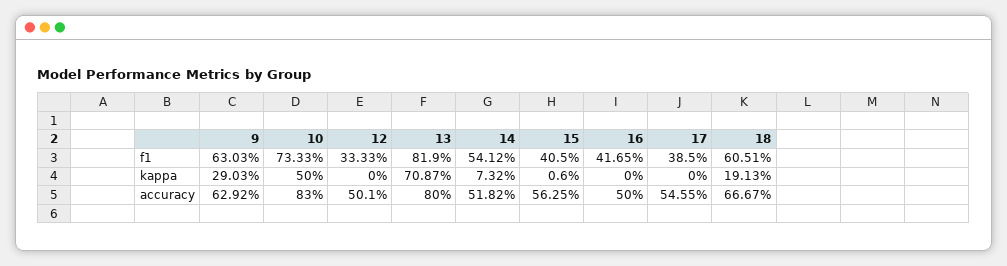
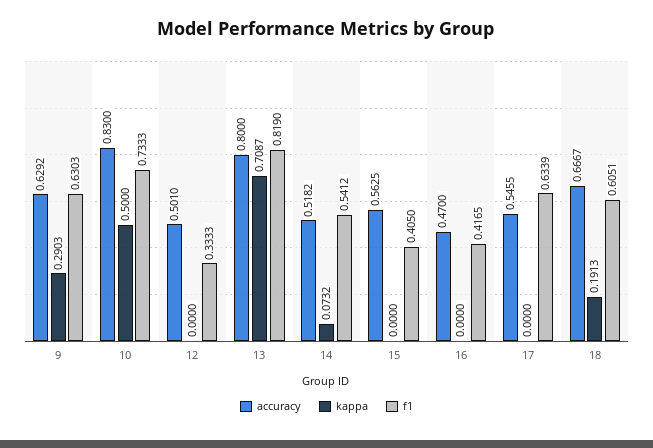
f1, 17: 0.385 -> 0.6339
kappa, 15: 0.006 -> 0
accuracy, 16: 0.5 -> 0.47

